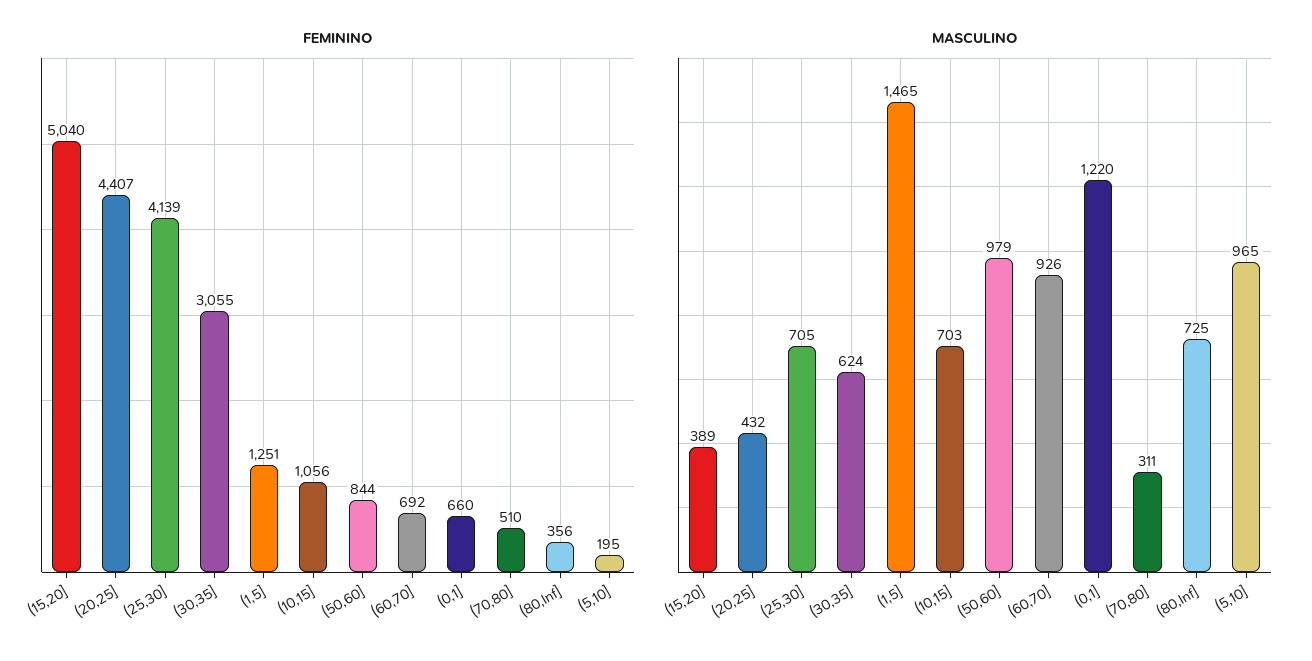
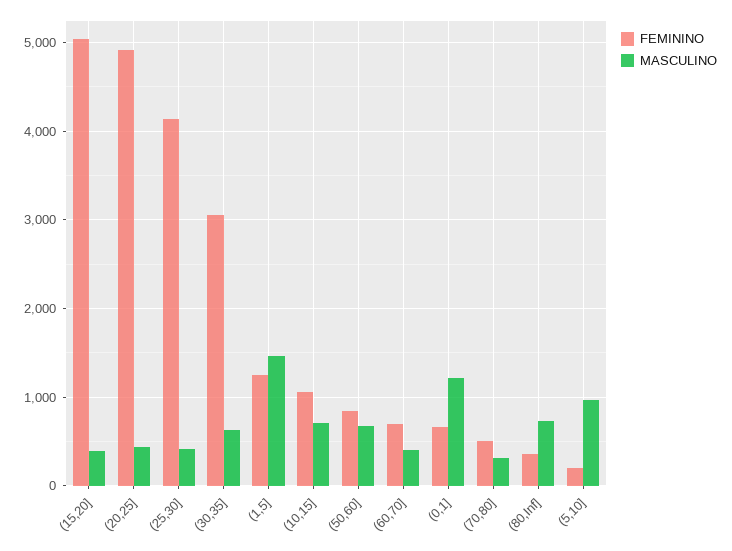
FEMININO, (20,25]: 4407 -> 4900
MASCULINO, (25,30]: 705 -> 400
MASCULINO, (50,60]: 979 -> 700
MASCULINO, (60,70]: 926 -> 400

